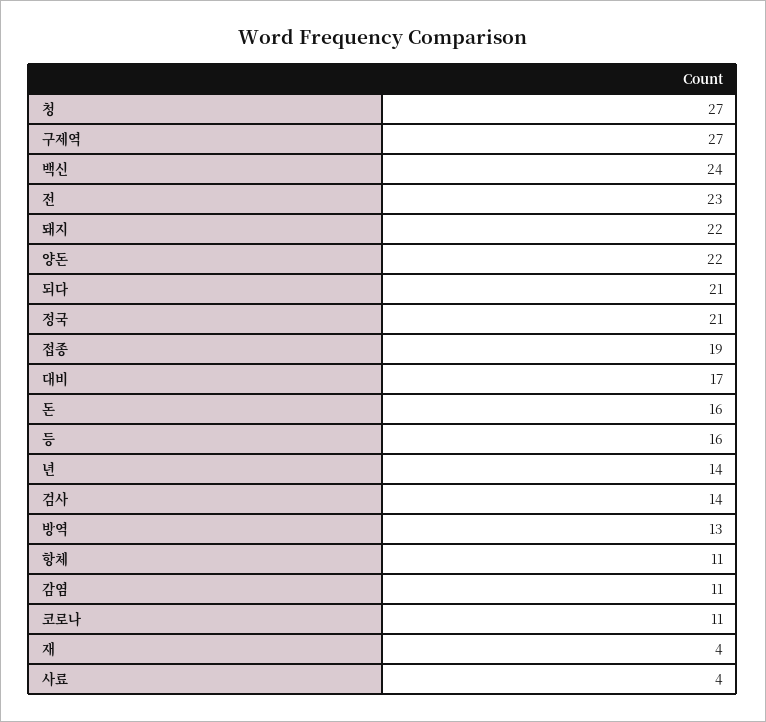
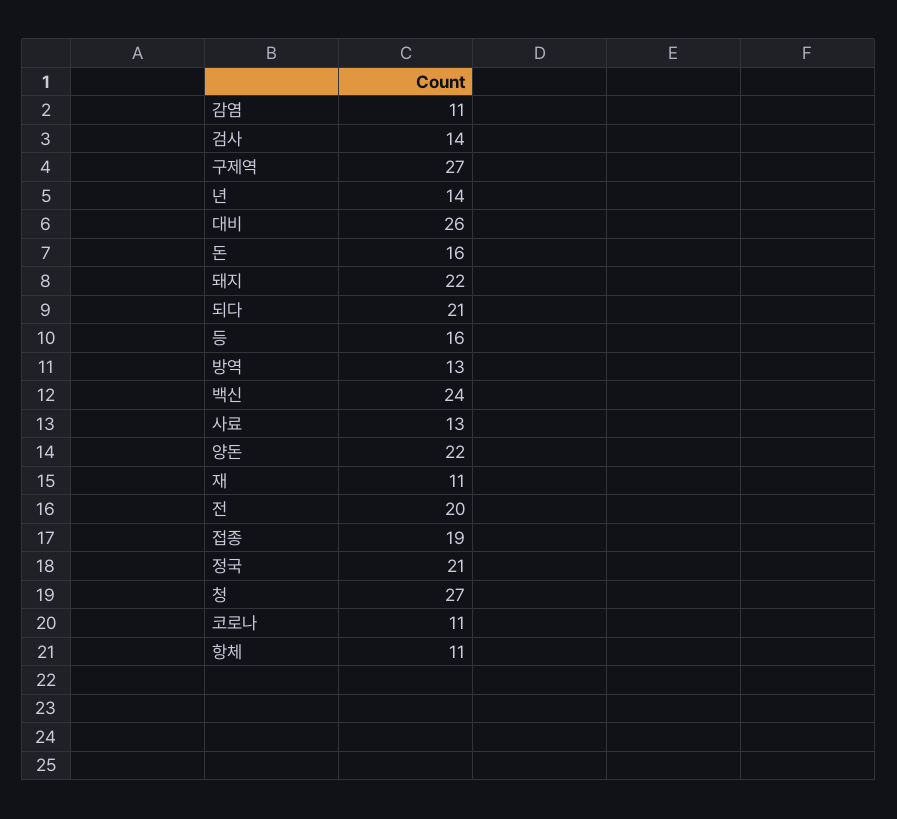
전: 23 -> 20
대비: 17 -> 26
재: 4 -> 11
사료: 4 -> 13

